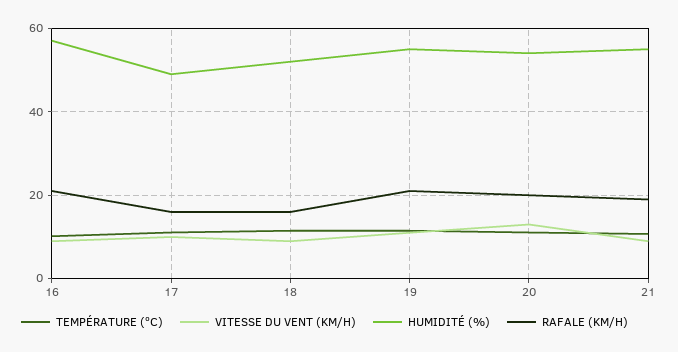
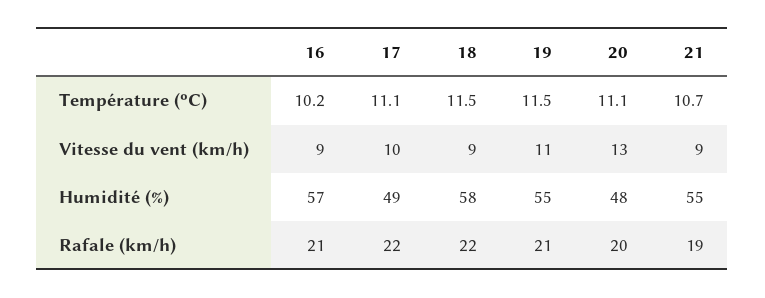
RAFALE (KM/H), 17: 16 -> 22
HUMIDITÉ (%), 18: 52 -> 58
RAFALE (KM/H), 18: 16 -> 22
HUMIDITÉ (%), 20: 54 -> 48

